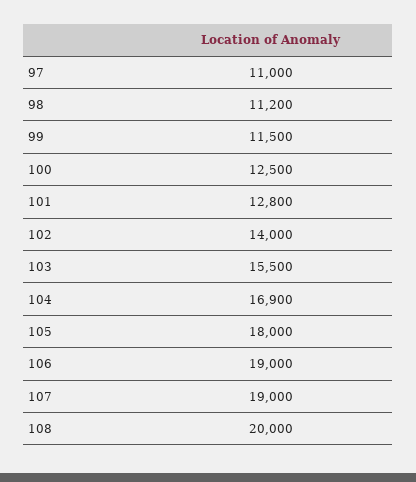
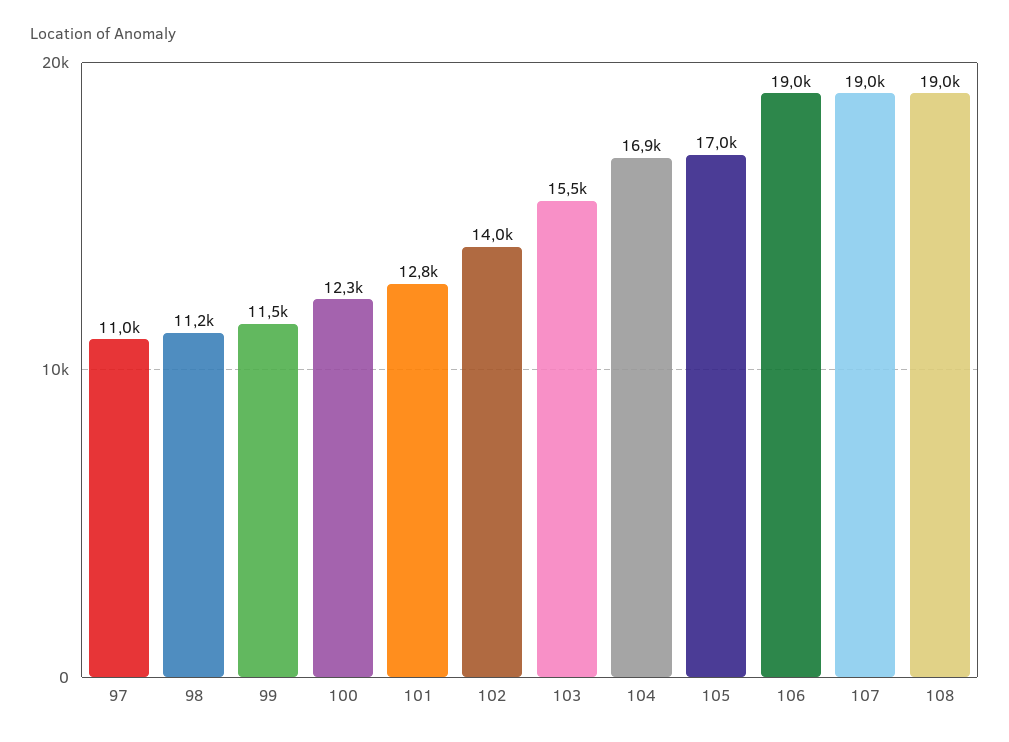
100: 12500 -> 12300
105: 18000 -> 17000
108: 20000 -> 19000

